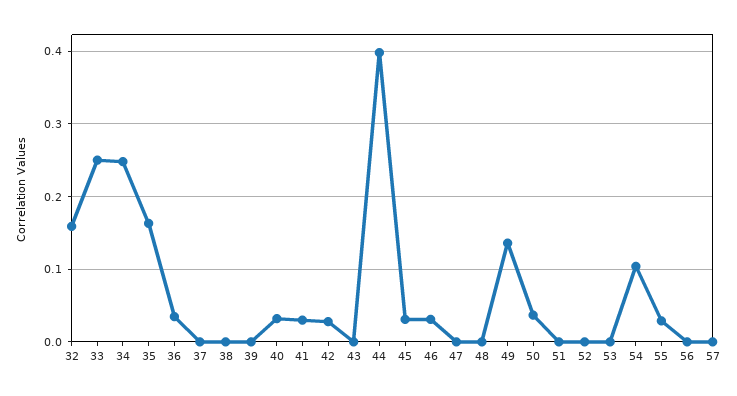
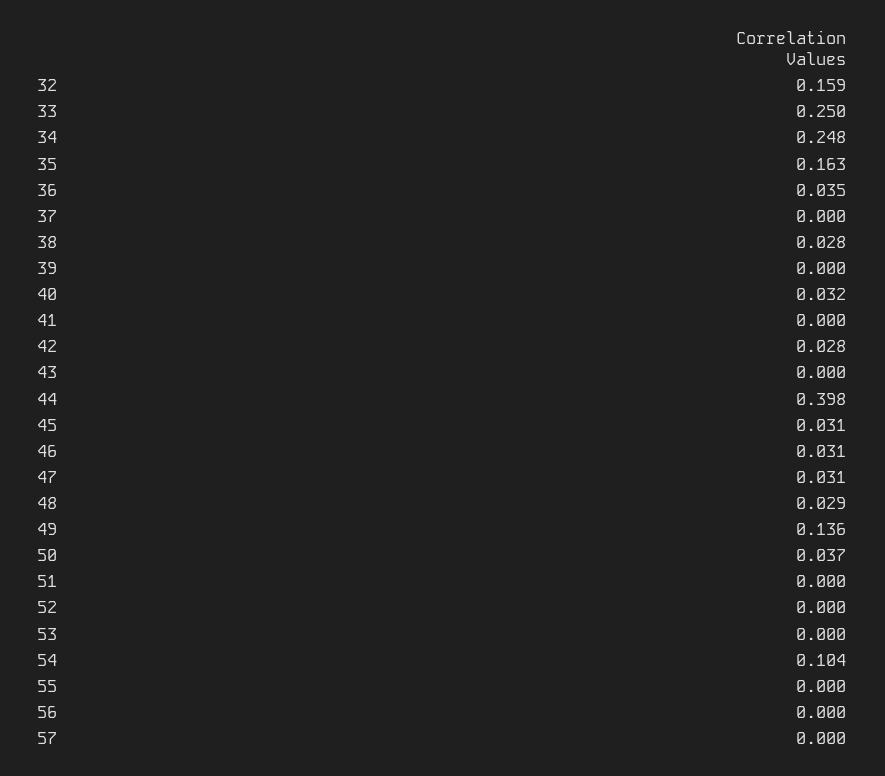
38: 0 -> 0.028
41: 0.03 -> 0
47: 0 -> 0.031
48: 0 -> 0.029
55: 0.03 -> 0

